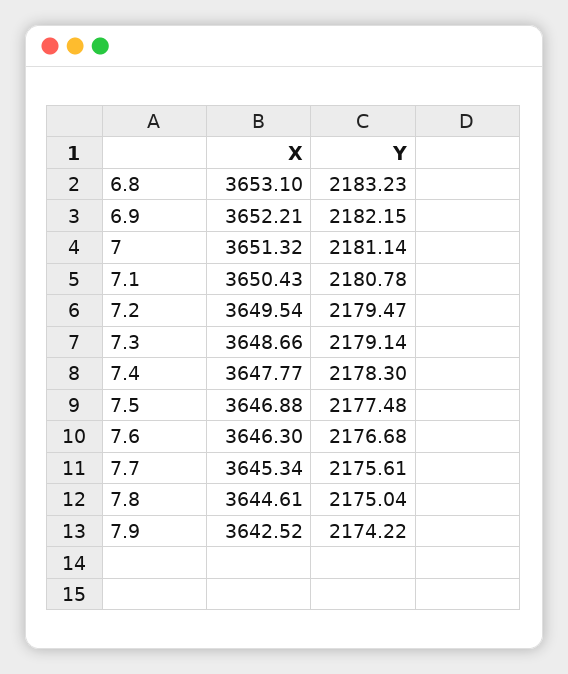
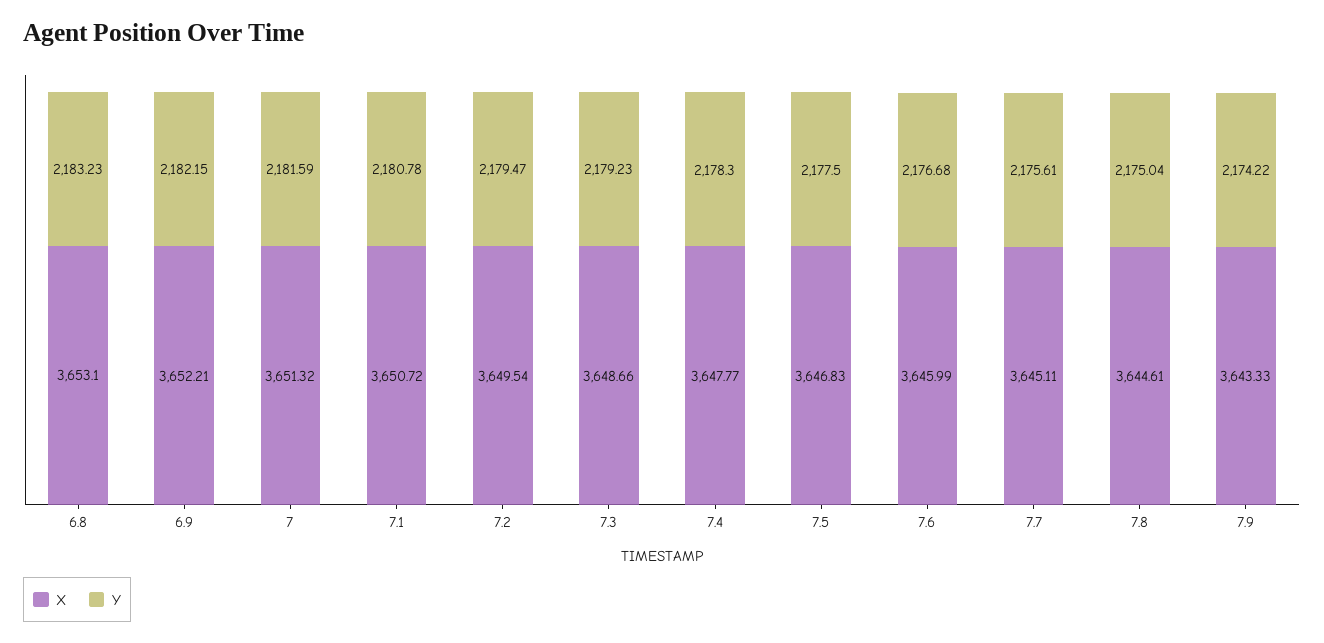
Y, 7: 2181.14 -> 2181.59
X, 7.1: 3650.43 -> 3650.72
Y, 7.3: 2179.14 -> 2179.23
X, 7.5: 3646.88 -> 3646.83
Y, 7.5: 2177.48 -> 2177.5
X, 7.6: 3646.3 -> 3645.99
X, 7.7: 3645.34 -> 3645.11
X, 7.9: 3642.52 -> 3643.33

